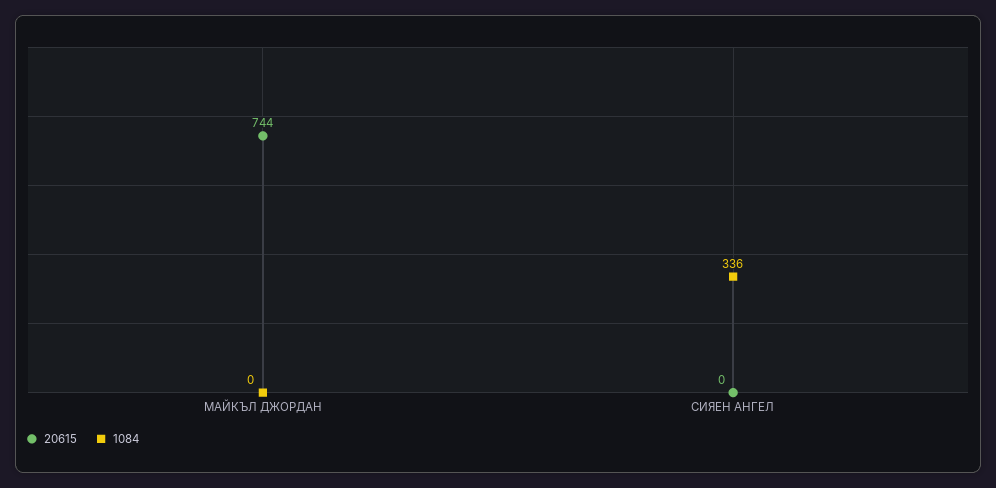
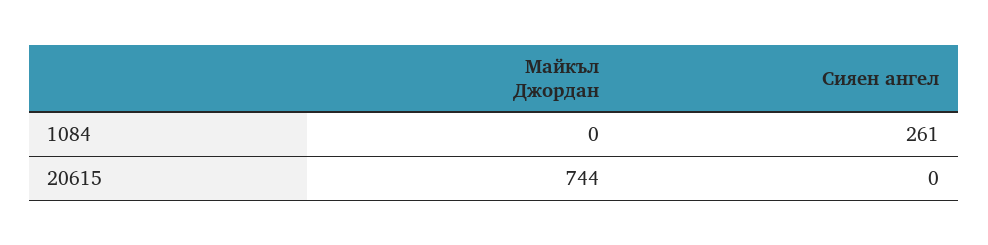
1084, СИЯЕН АНГЕЛ: 336 -> 261

